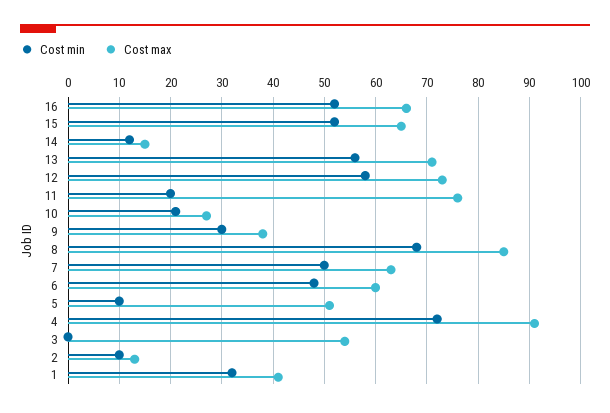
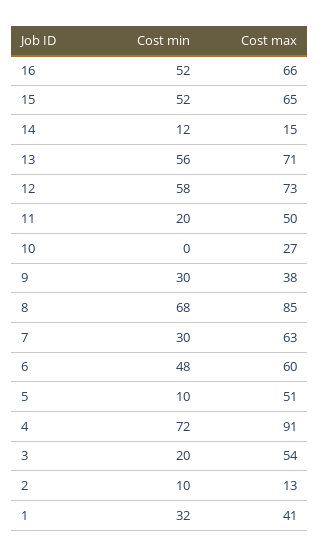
Cost max, 11: 75 -> 50
Cost min, 10: 20 -> 0
Cost min, 7: 50 -> 30
Cost min, 3: 0 -> 20

